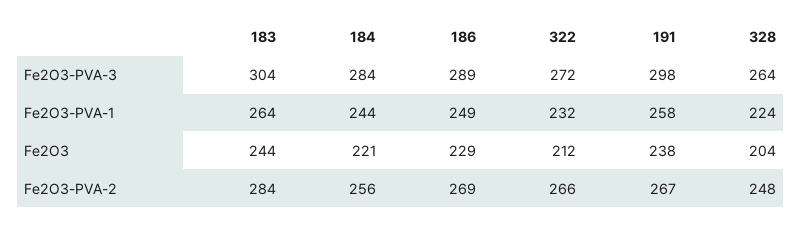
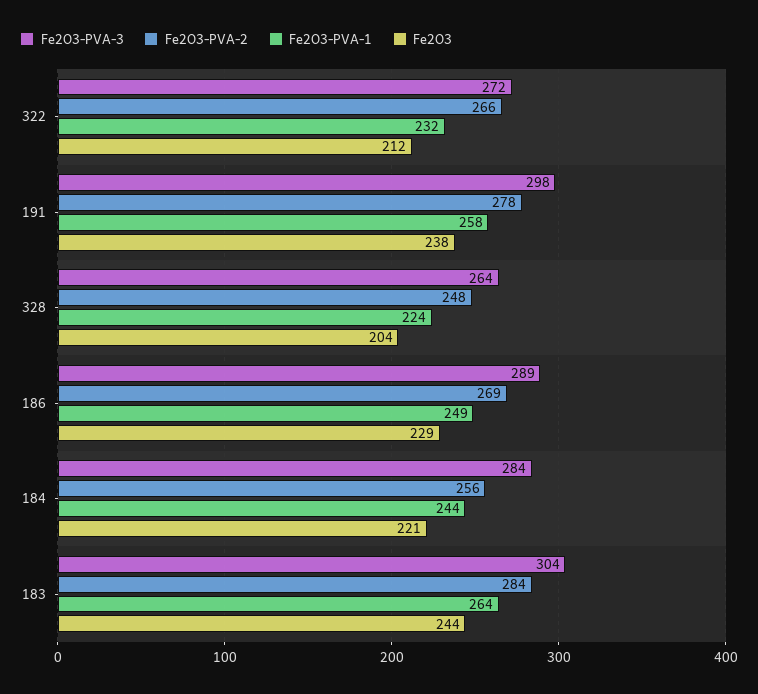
Fe2O3-PVA-2, 191: 267 -> 278

